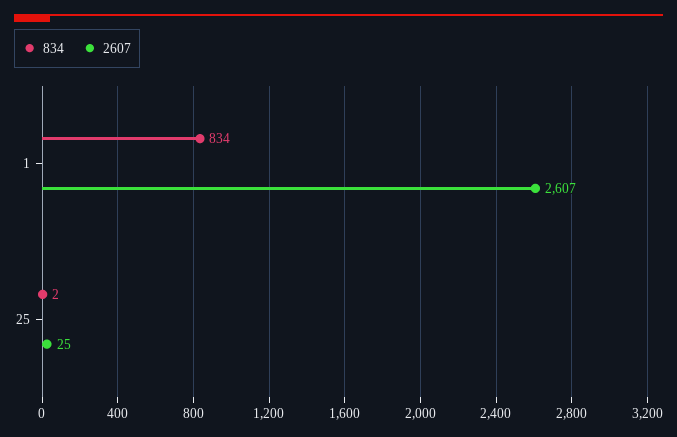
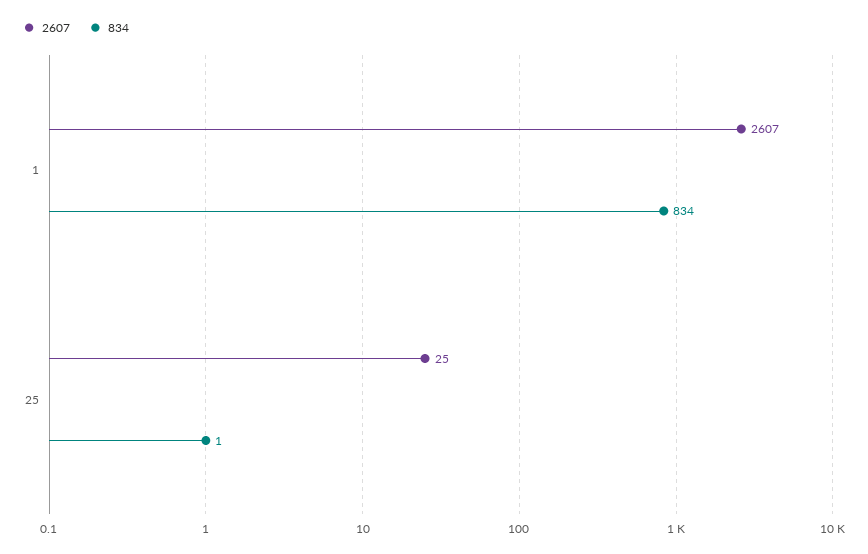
834, 25: 2 -> 1

